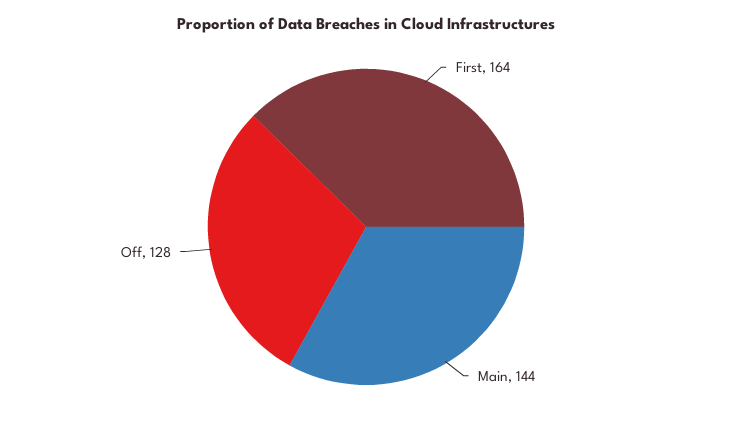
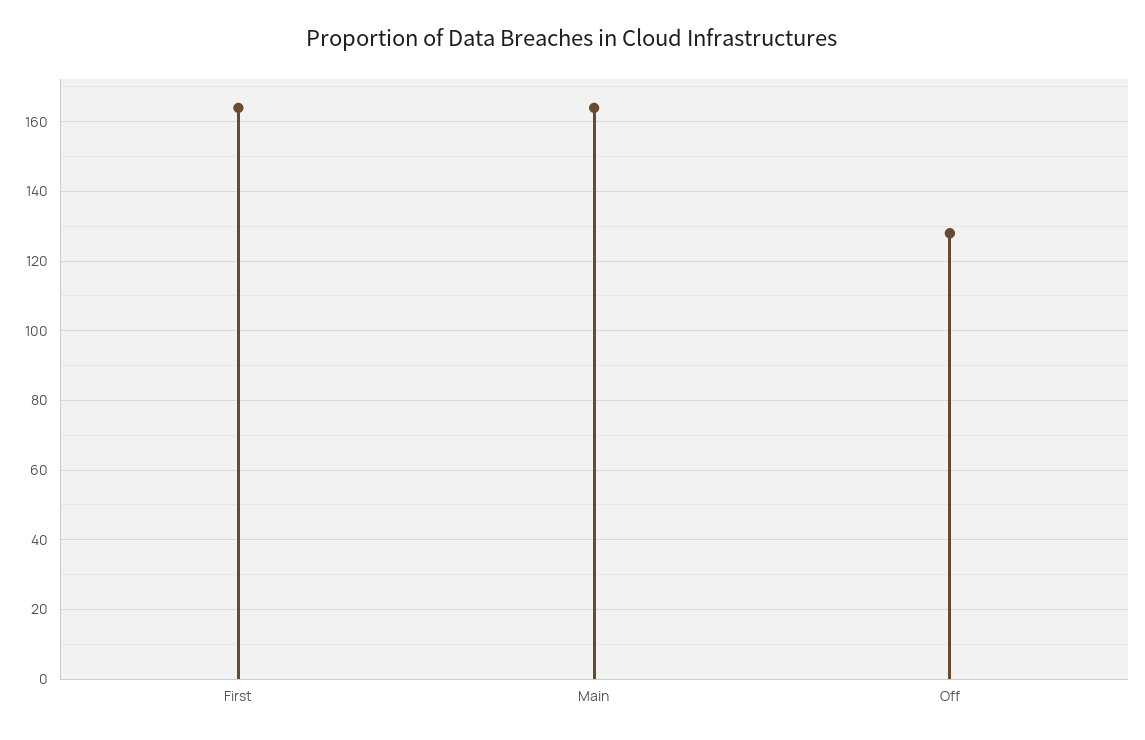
Main: 144 -> 165

